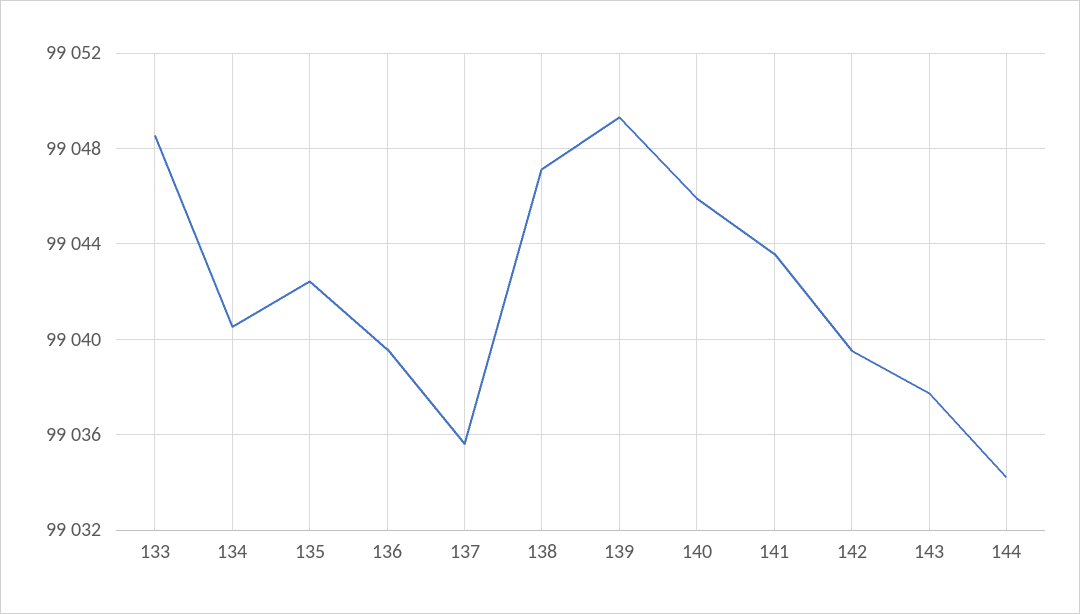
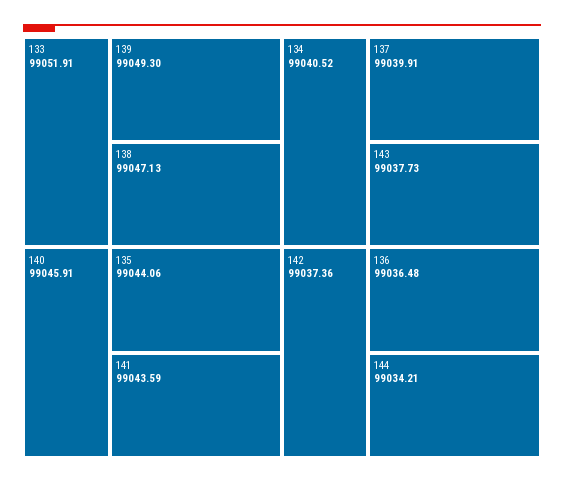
133: 99048.5 -> 99051.91
135: 99042.5 -> 99044.06
136: 99039.5 -> 99036.48
137: 99035.5 -> 99039.91
142: 99039.5 -> 99037.36

